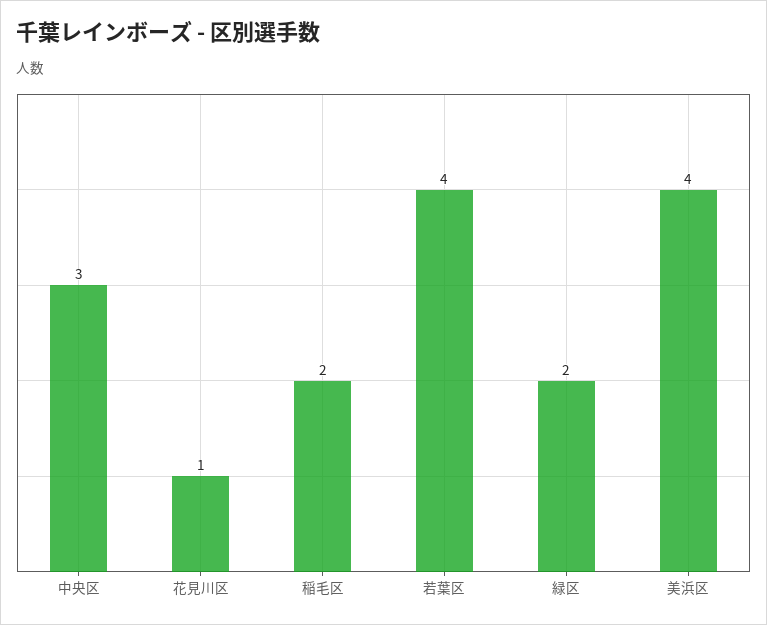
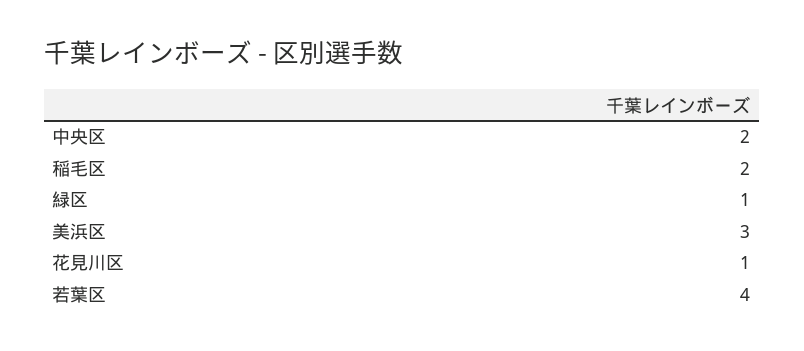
中央区: 3 -> 2
緑区: 2 -> 1
美浜区: 4 -> 3

